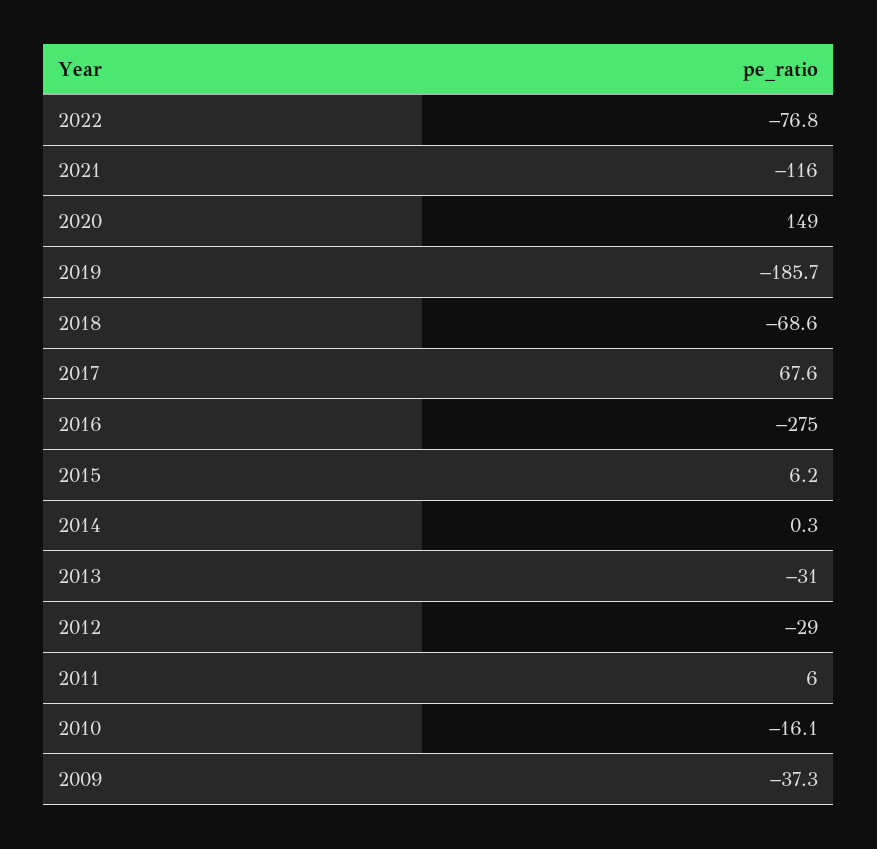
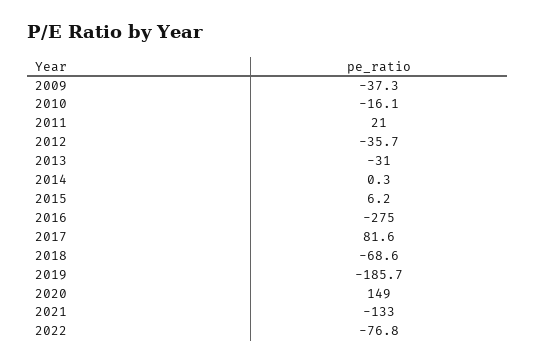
2021: -116 -> -133
2017: 67.6 -> 81.6
2012: -29 -> -35.7
2011: 6 -> 21

